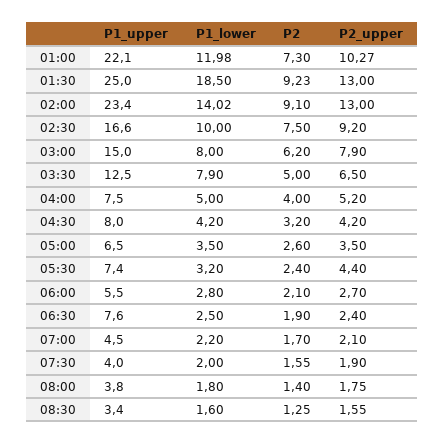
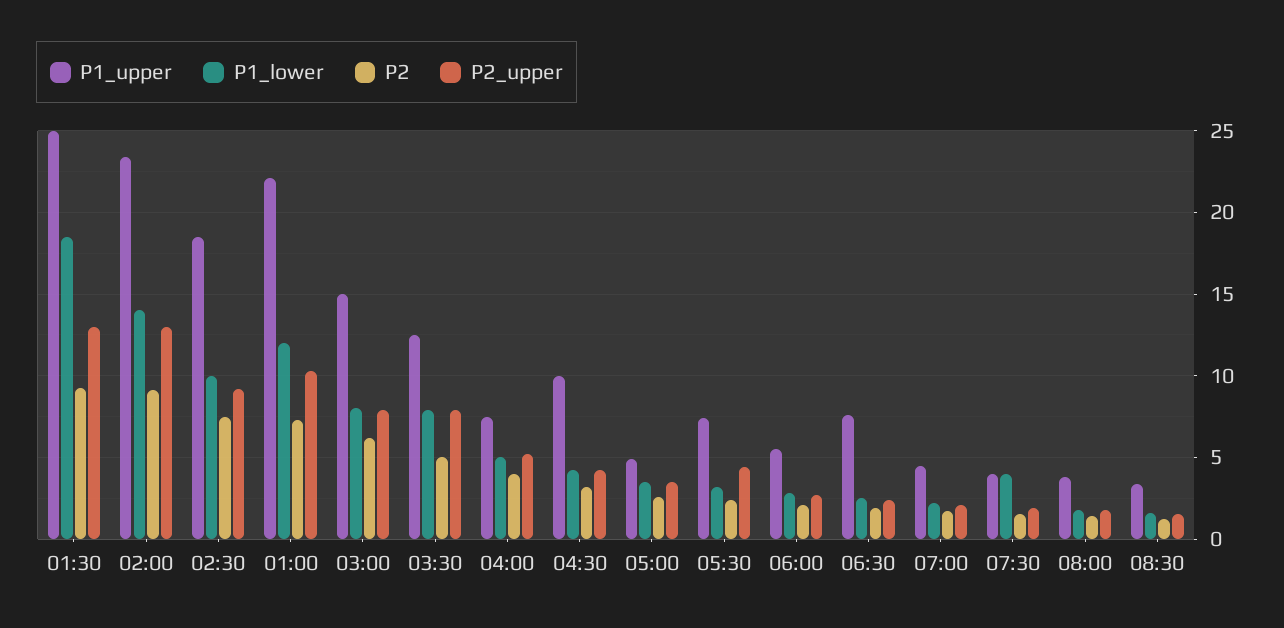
P1_upper, 02:30: 16.6 -> 18.5
P2_upper, 03:30: 6.5 -> 8
P1_upper, 04:30: 8 -> 10
P1_upper, 05:00: 6.5 -> 5
P1_lower, 07:30: 2 -> 4

